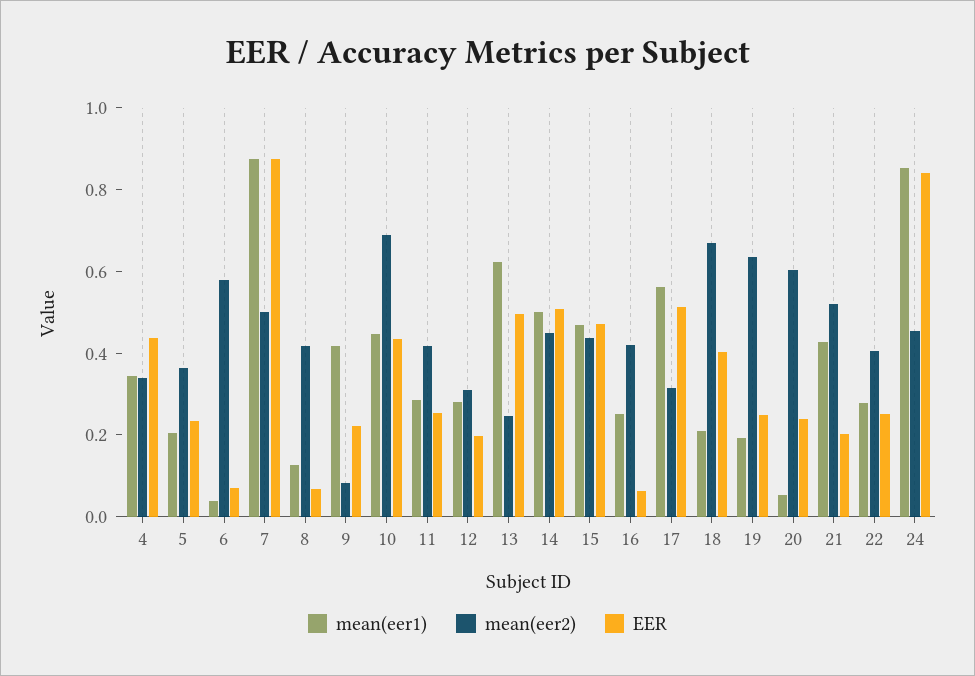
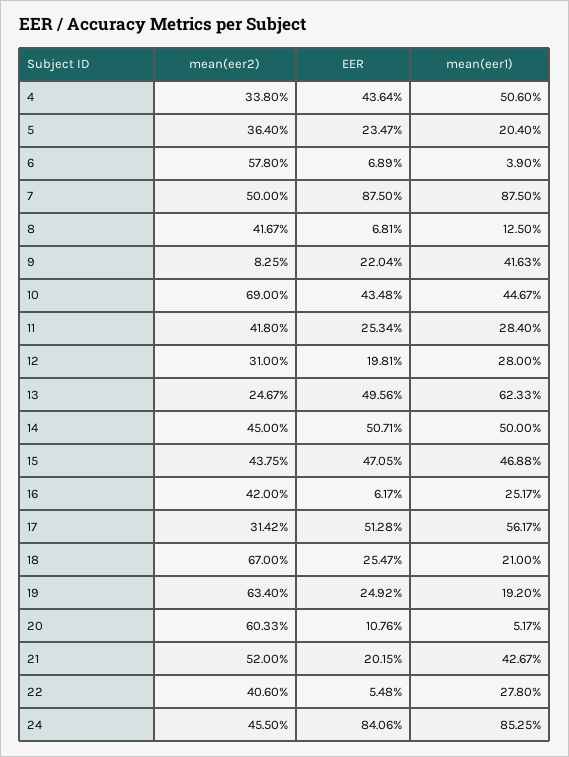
mean(eer1), 4: 0.35 -> 0.506
EER, 18: 0.4 -> 0.2547
EER, 20: 0.25 -> 0.1076
EER, 22: 0.25 -> 0.0548

